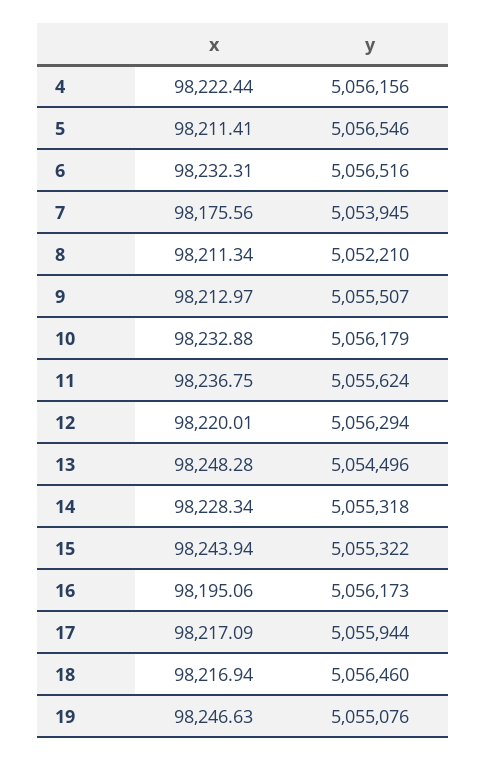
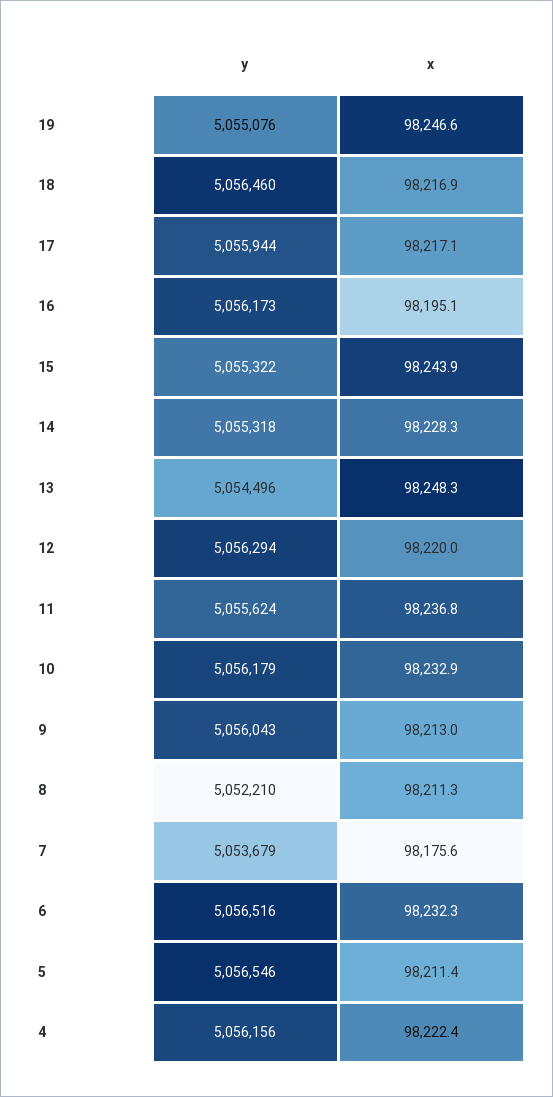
y, 7: 5053945 -> 5053679
y, 9: 5055507 -> 5056043

